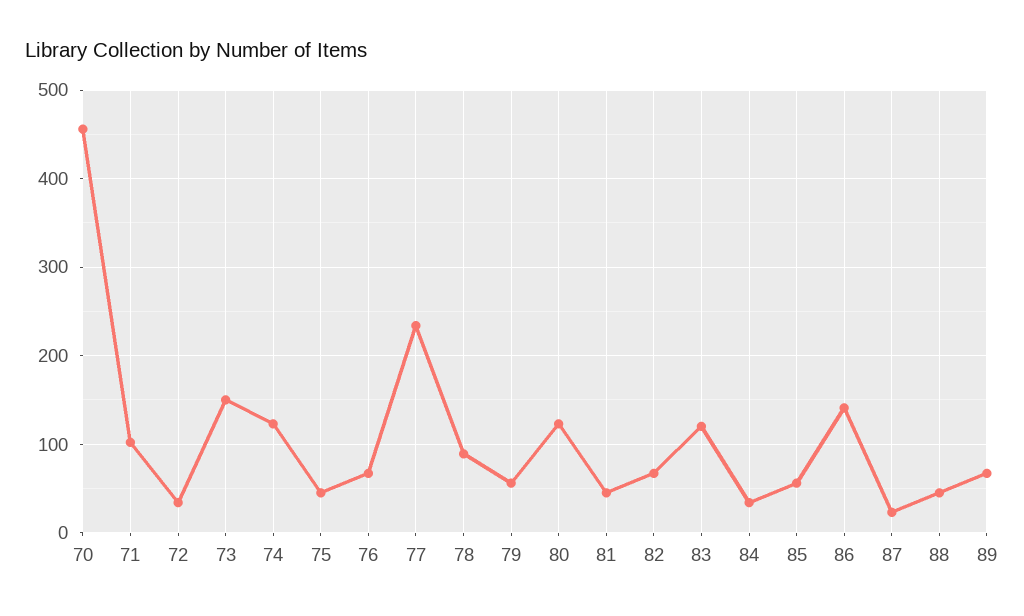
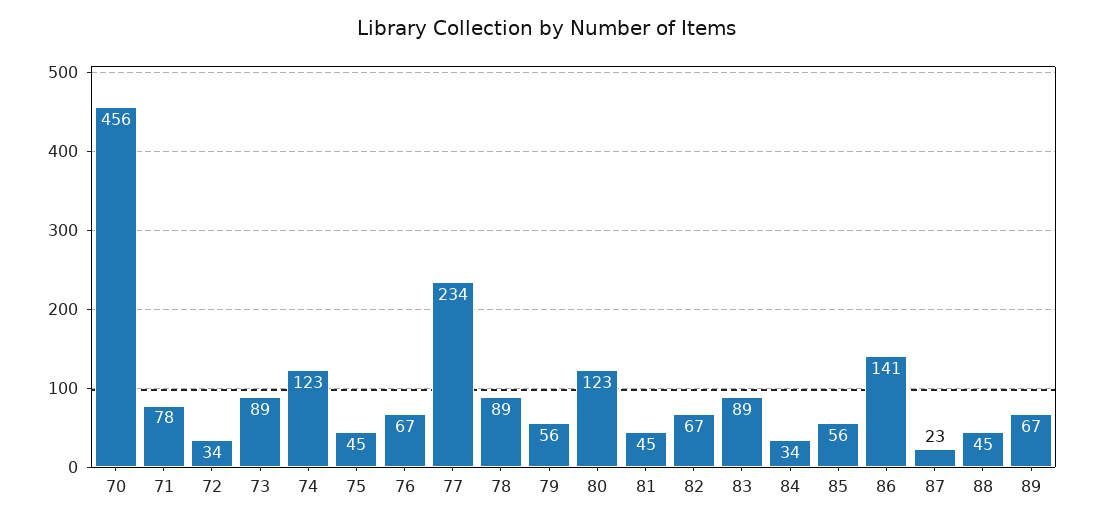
71: 100 -> 78
73: 150 -> 89
83: 120 -> 89

